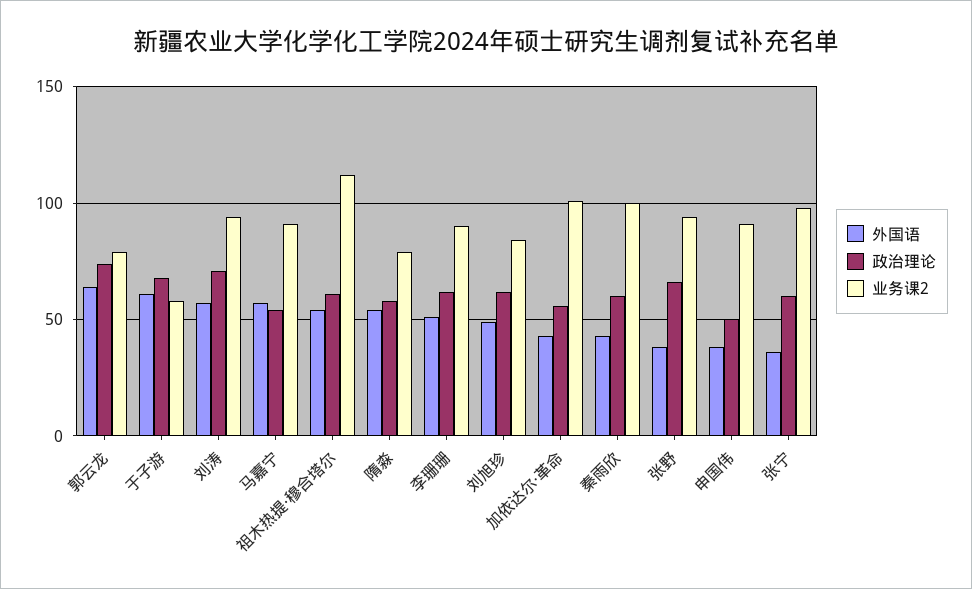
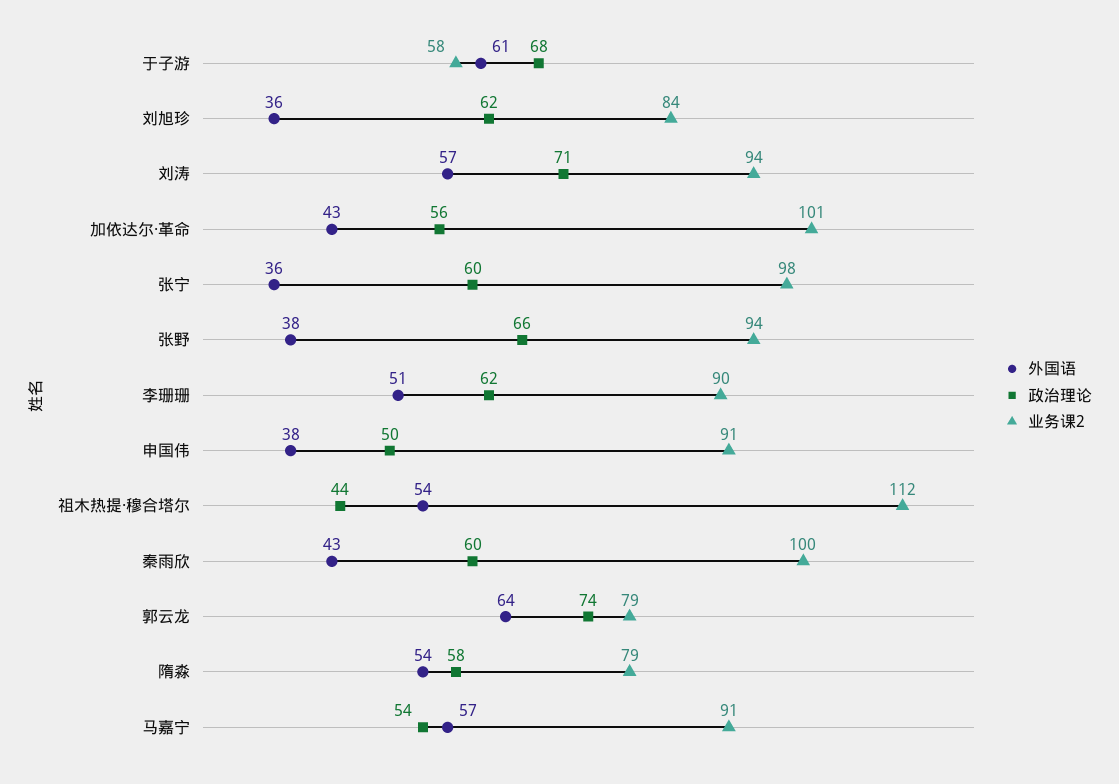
政治理论, 祖木热提·穆合塔尔: 60 -> 44
外国语, 刘旭珍: 50 -> 36

